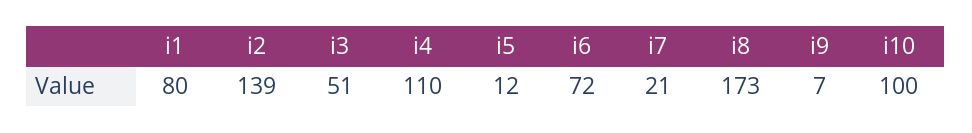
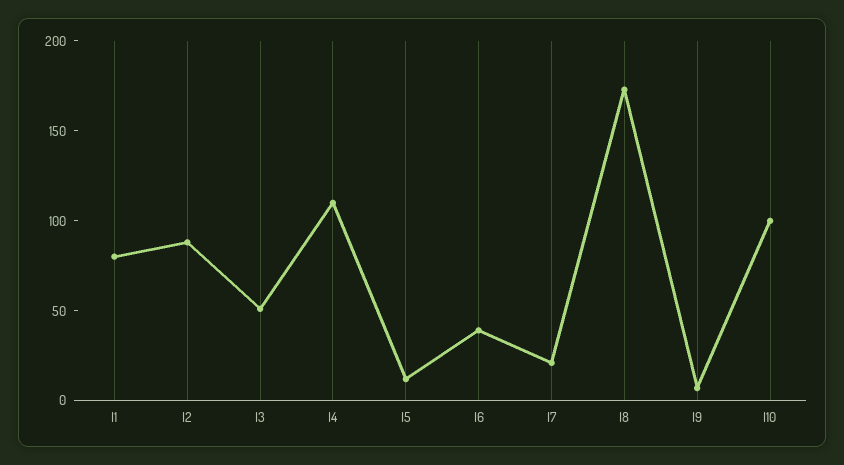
i2: 139 -> 90
i6: 72 -> 40

